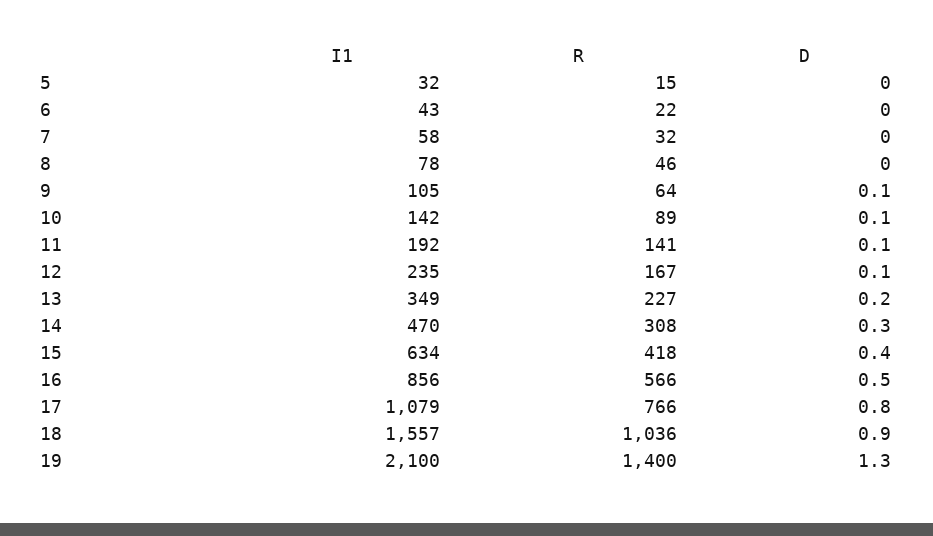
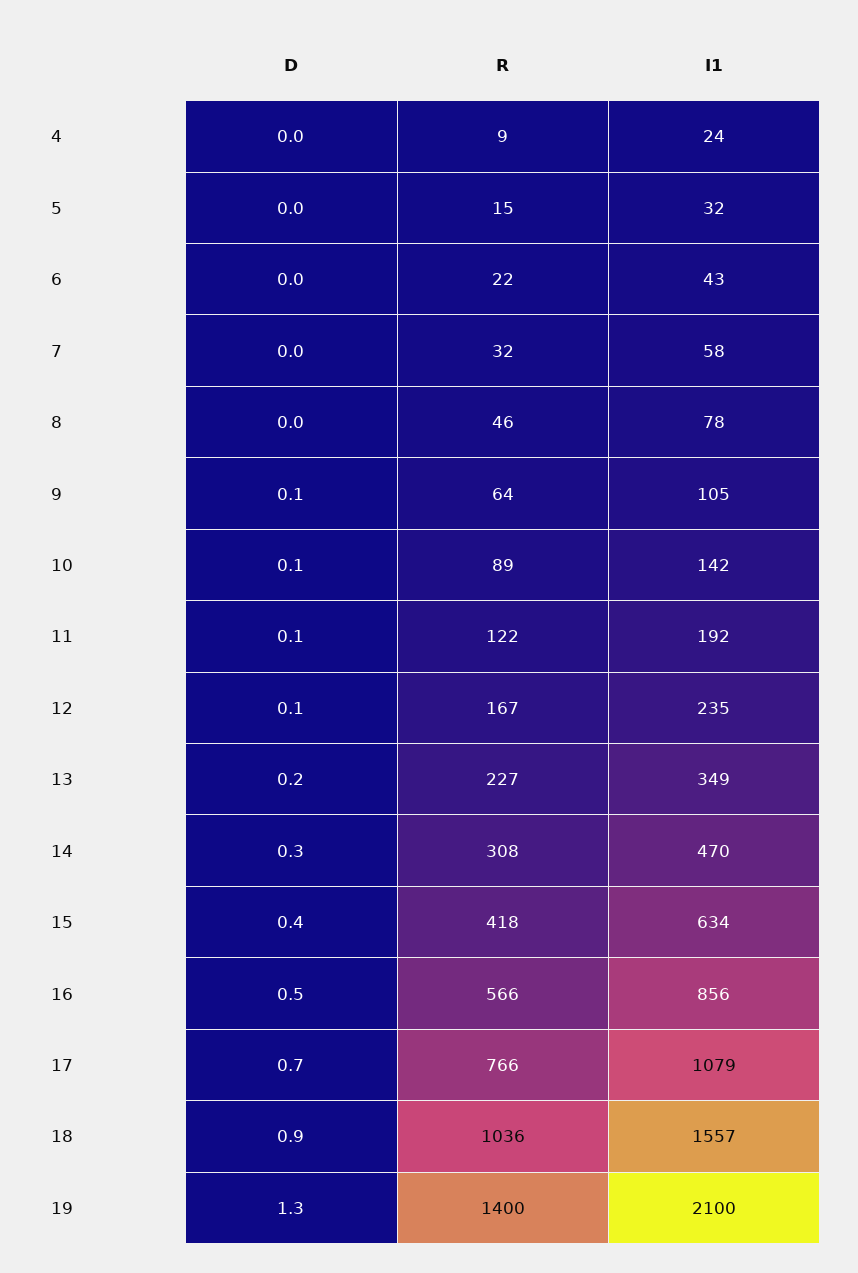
R, 11: 141 -> 122
D, 17: 0.8 -> 0.7
D, 4: none -> 0
R, 4: none -> 9
I1, 4: none -> 24

